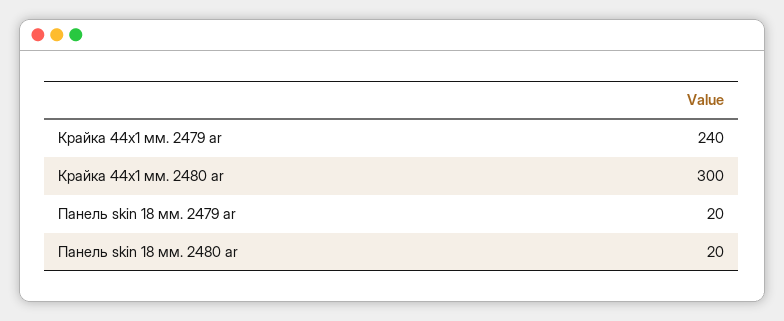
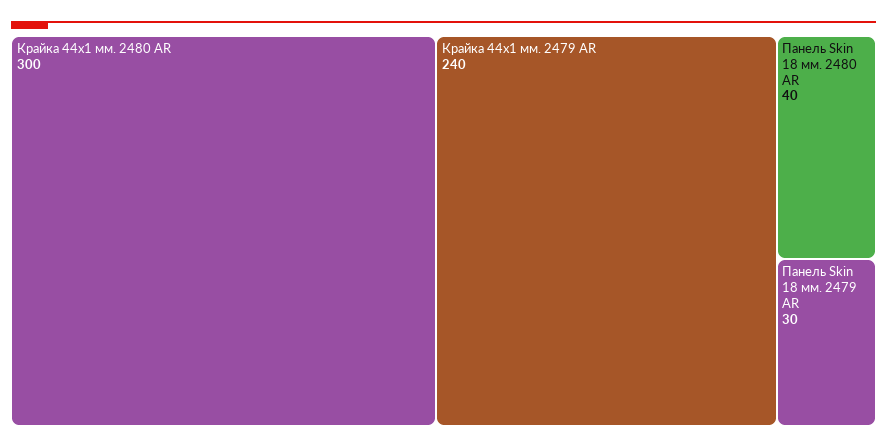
Панель skin 18 мм. 2479 ar: 20 -> 30
Панель skin 18 мм. 2480 ar: 20 -> 40

